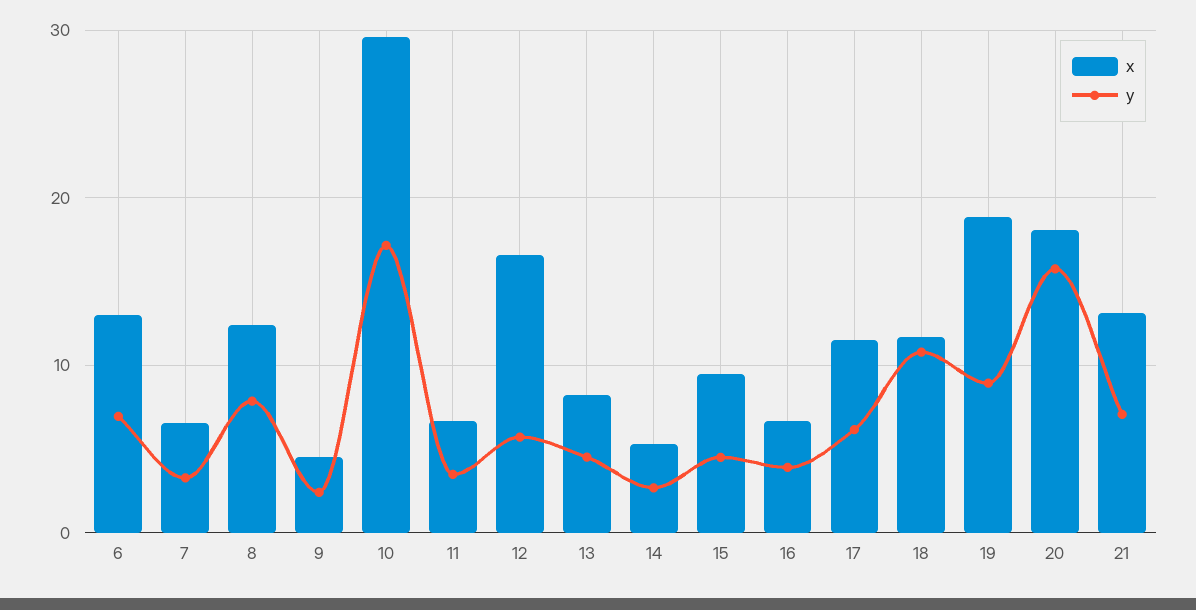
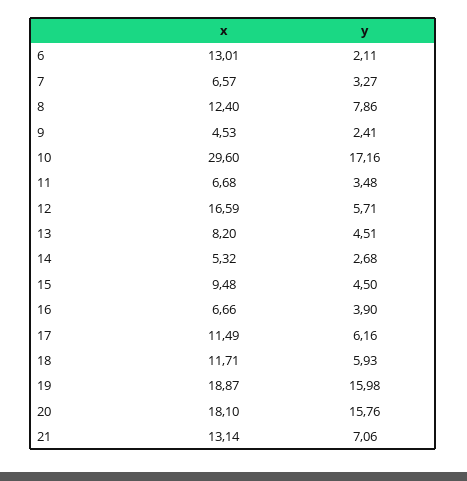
y, 6: 7 -> 2.11
y, 18: 11 -> 5.93
y, 19: 9 -> 15.98

